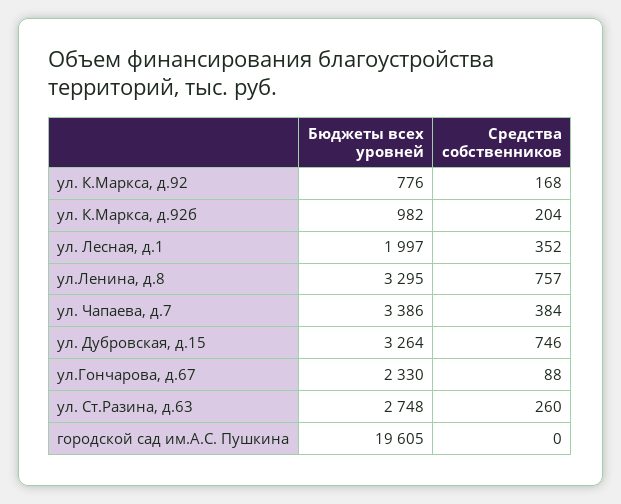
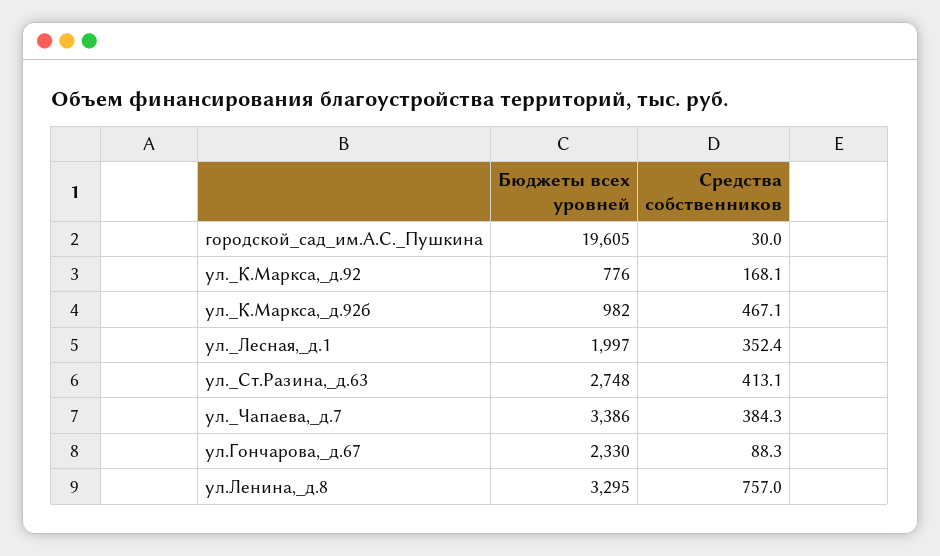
Средства собственников, ул. К.Маркса, д.92б: 204 -> 467.1
Бюджеты всех уровней, ул. Дубровская, д.15: 3264 -> none
Средства собственников, ул. Дубровская, д.15: 746 -> none
Средства собственников, ул. Ст.Разина, д.63: 260 -> 413.1
Средства собственников, городской сад им.А.С. Пушкина: 0 -> 30

